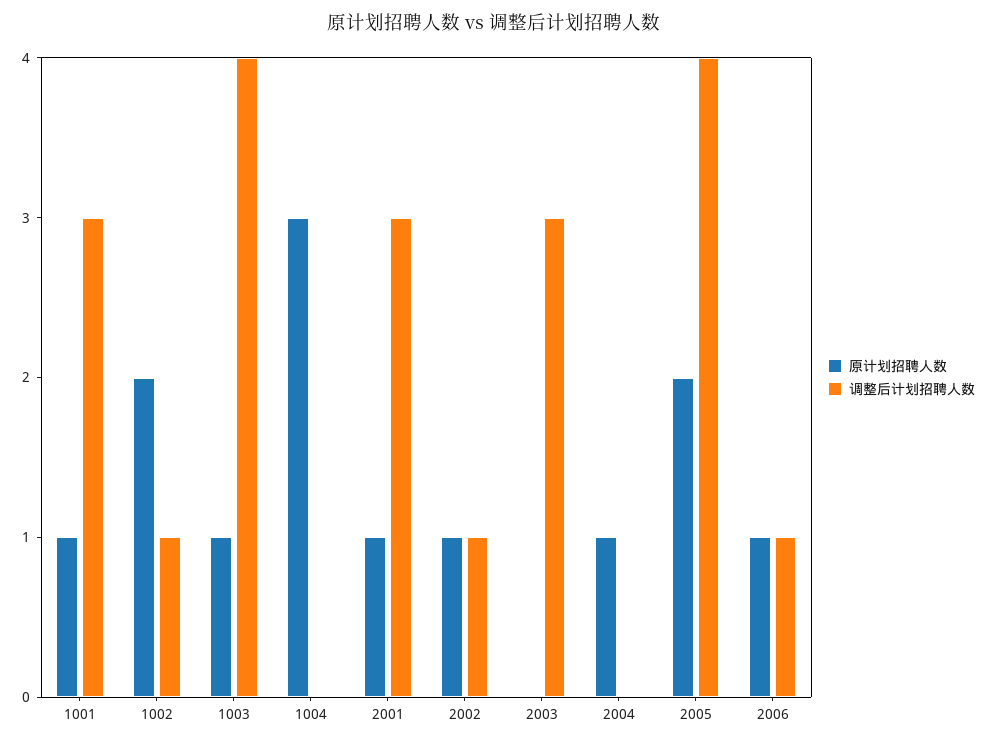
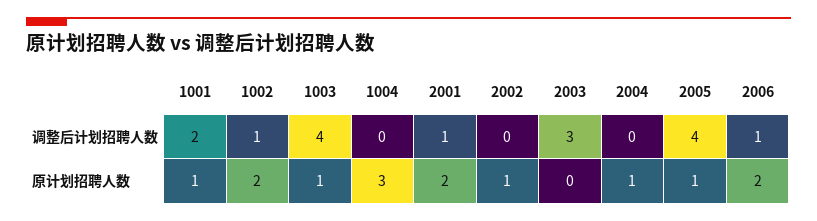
调整后计划招聘人数, 1001: 3 -> 2
原计划招聘人数, 2001: 1 -> 2
调整后计划招聘人数, 2001: 3 -> 1
调整后计划招聘人数, 2002: 1 -> 0
原计划招聘人数, 2005: 2 -> 1
原计划招聘人数, 2006: 1 -> 2

